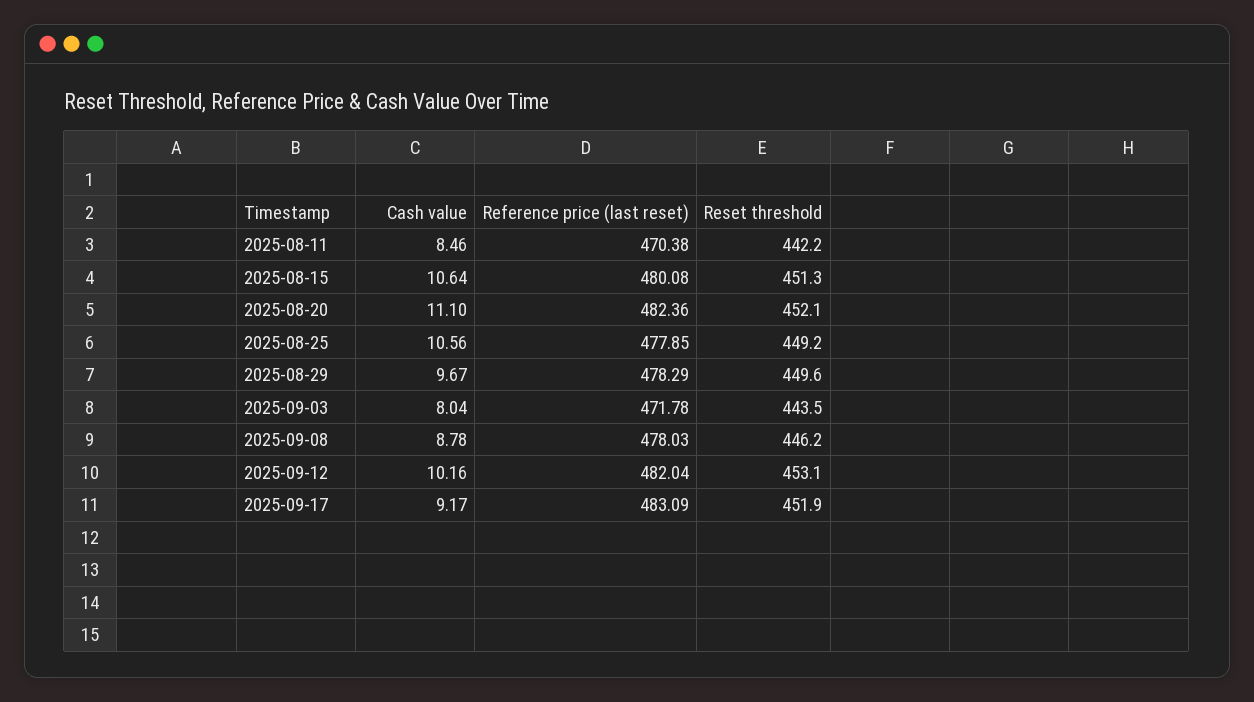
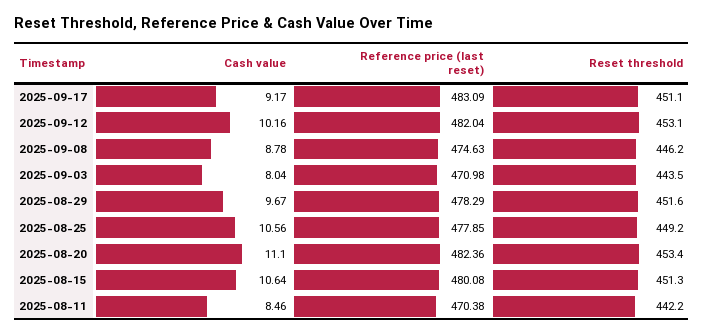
Reset threshold, 2025-08-20: 452.1 -> 453.4
Reset threshold, 2025-08-29: 449.6 -> 451.6
Reference price (last reset), 2025-09-03: 471.78 -> 470.98
Reference price (last reset), 2025-09-08: 478.03 -> 474.63
Reset threshold, 2025-09-17: 451.9 -> 451.1

